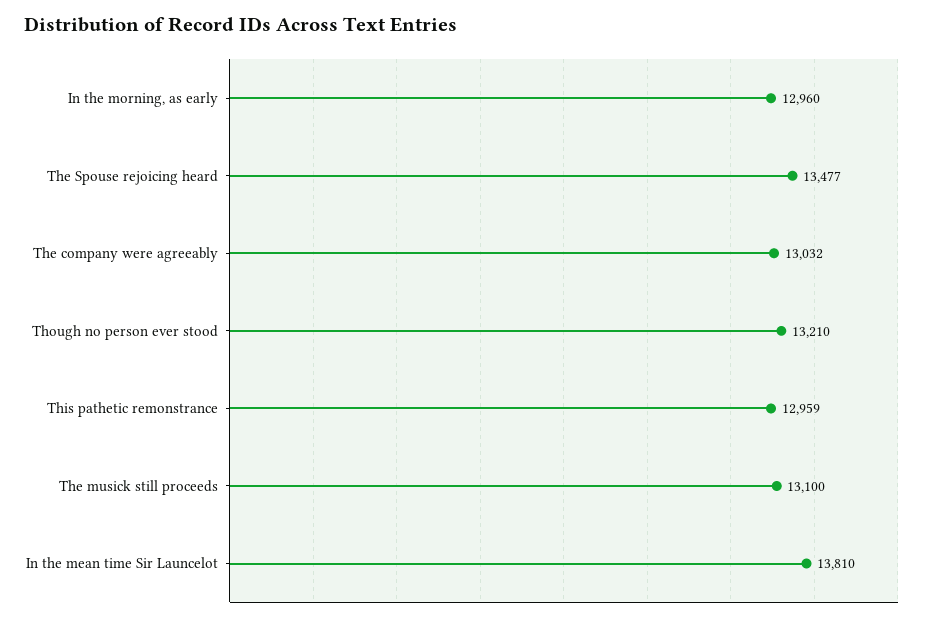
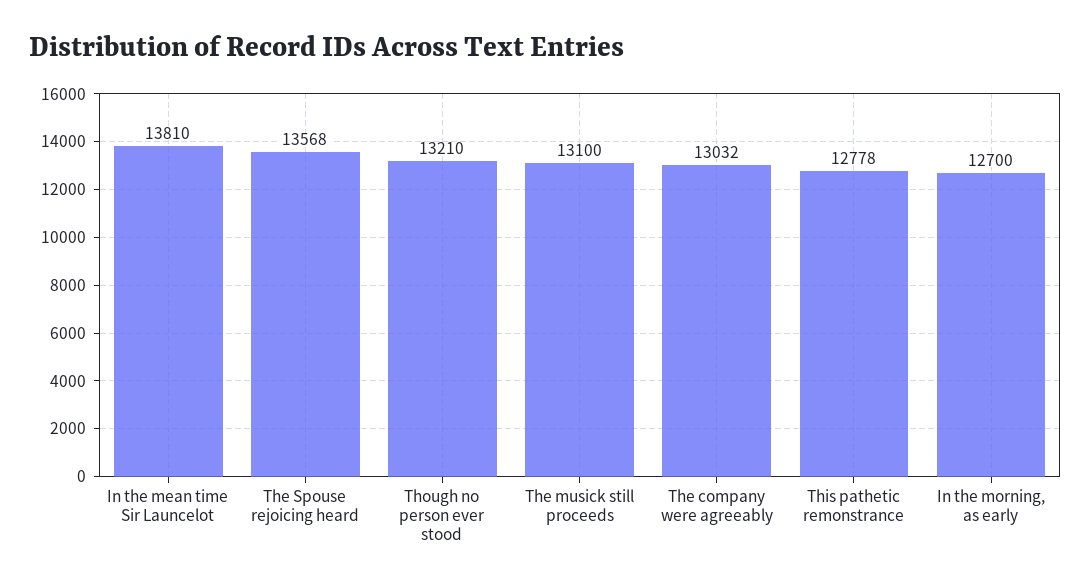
In the morning, as early: 12960 -> 12700
The Spouse rejoicing heard: 13477 -> 13568
This pathetic remonstrance: 12959 -> 12778

